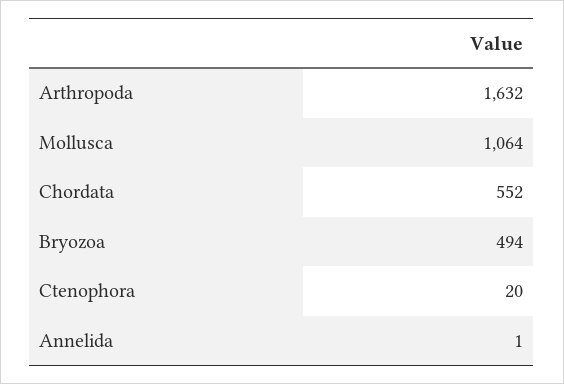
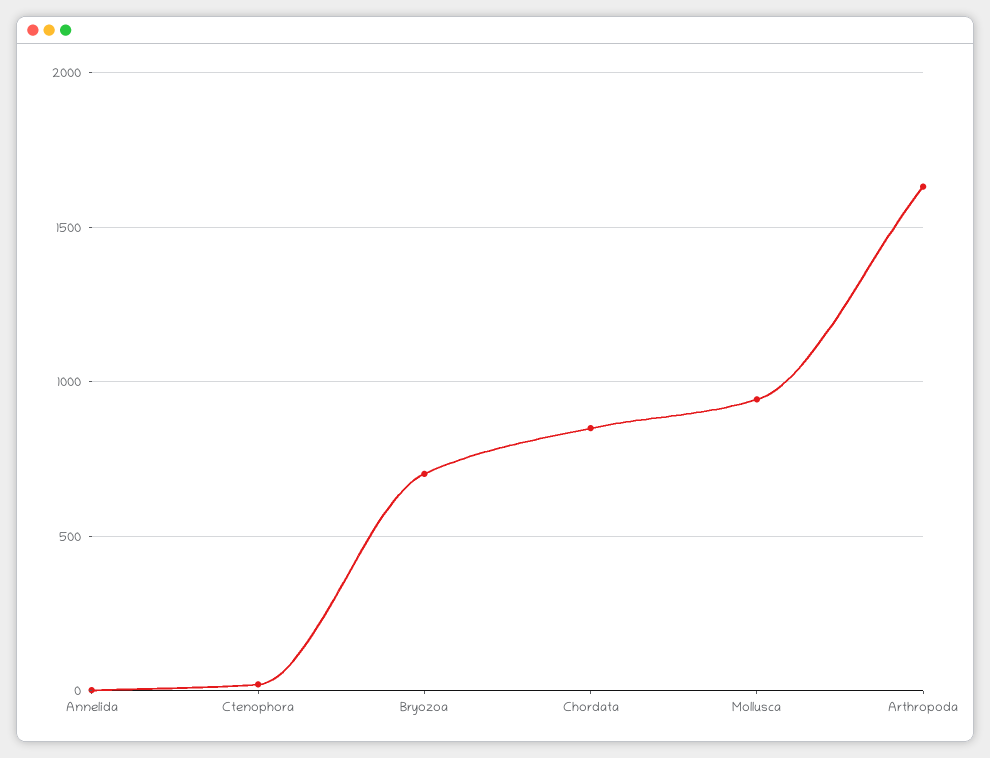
Mollusca: 1064 -> 950
Chordata: 552 -> 850
Bryozoa: 494 -> 700

